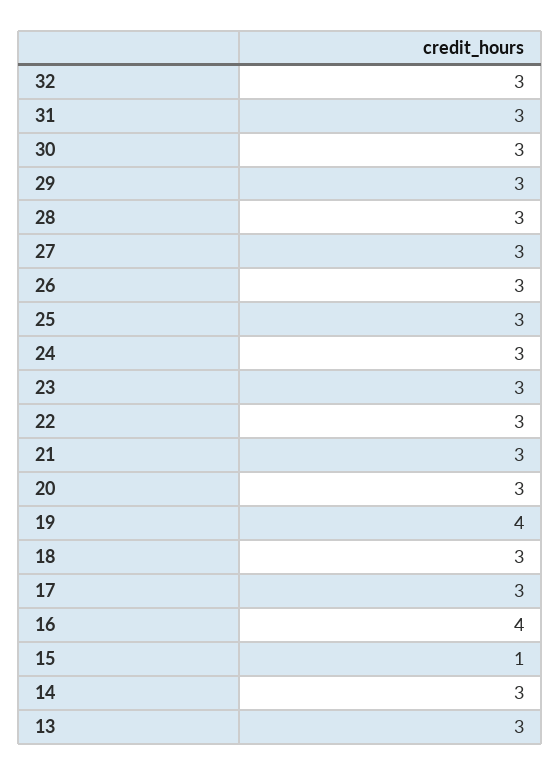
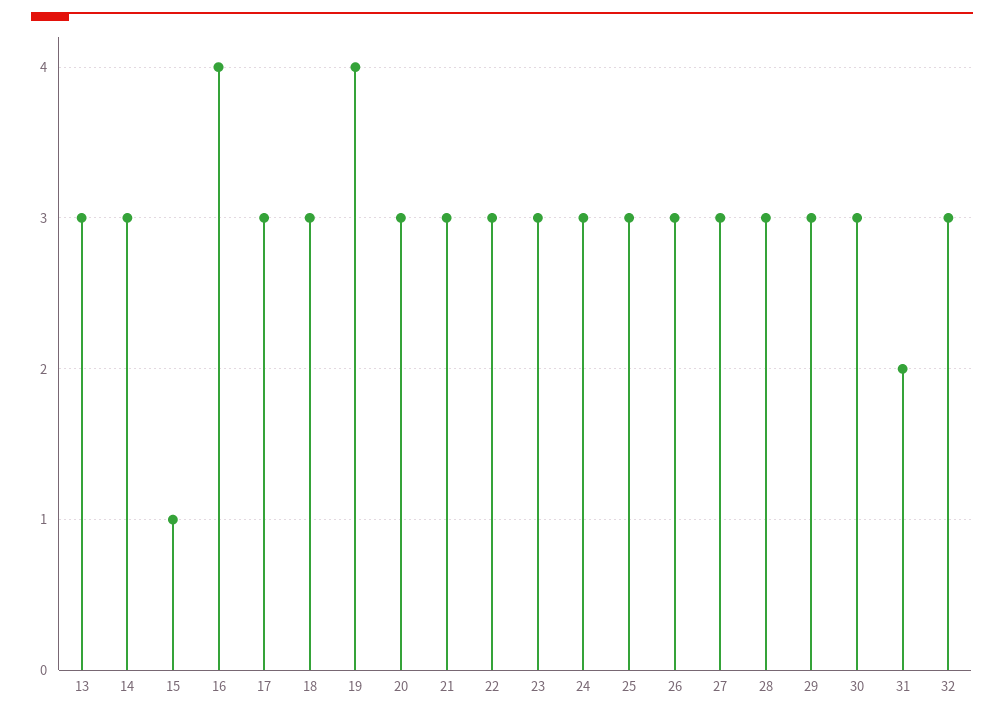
31: 3 -> 2

